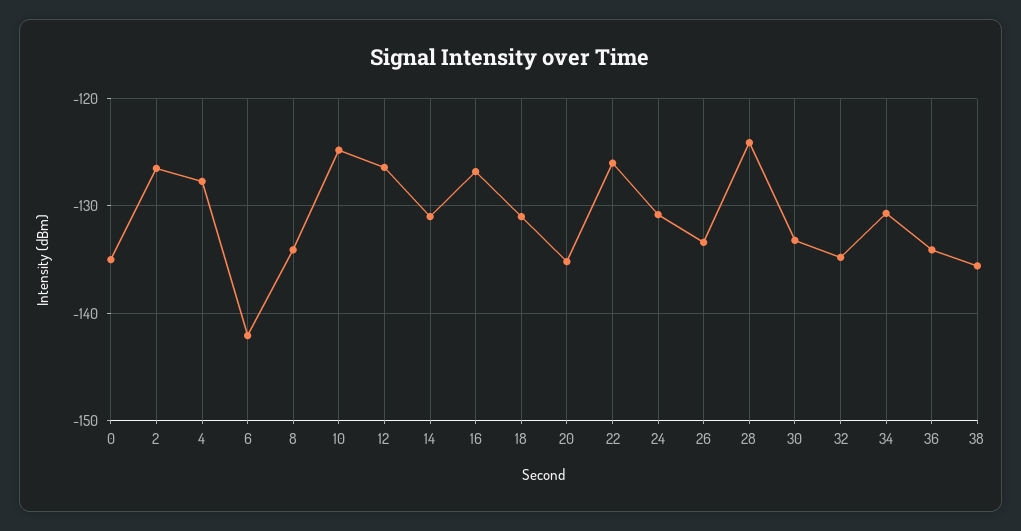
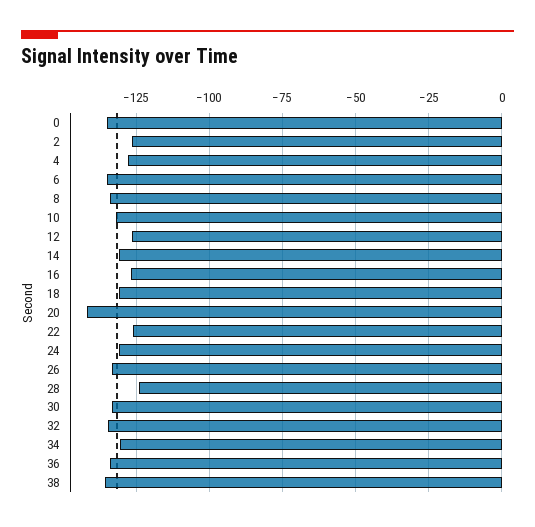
6: -142 -> -135
10: -125 -> -132.5
20: -135 -> -142.5

